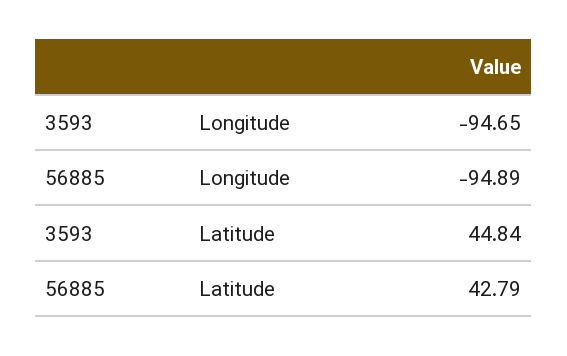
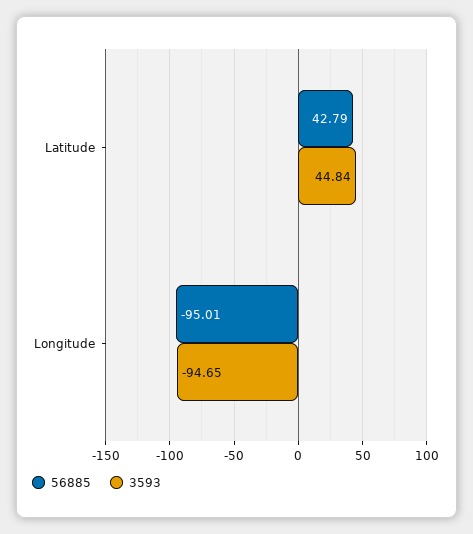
56885, Longitude: -94.89 -> -95.01

